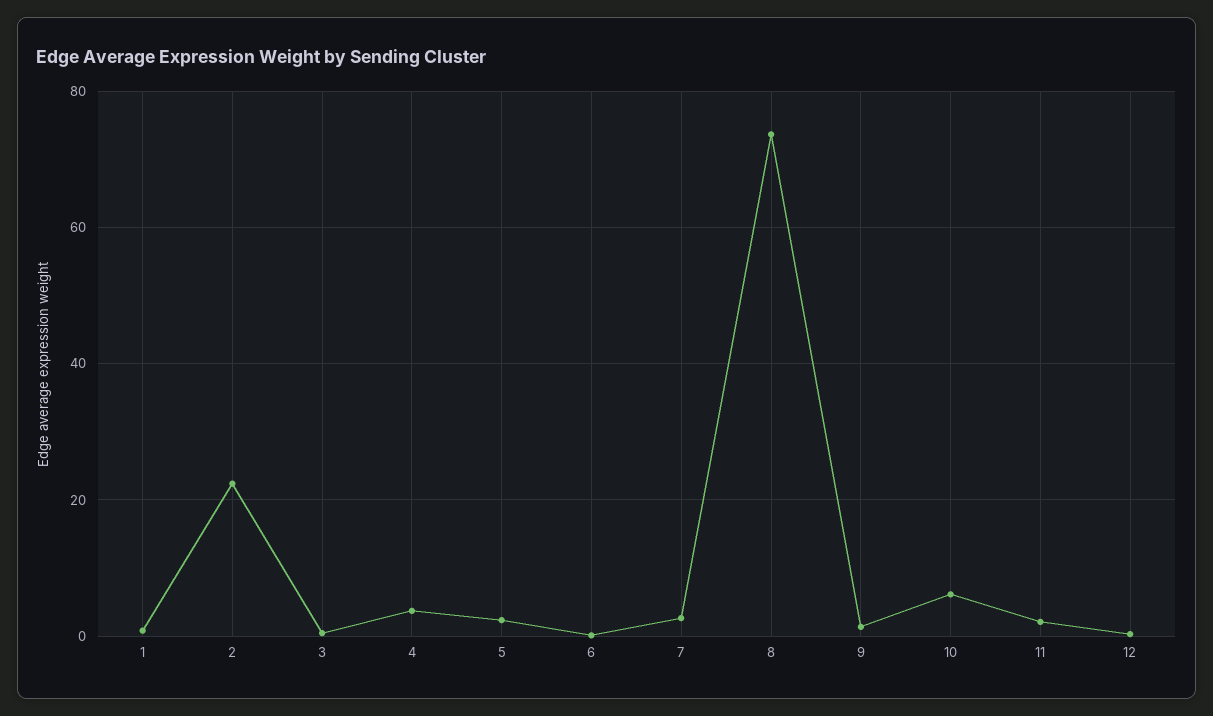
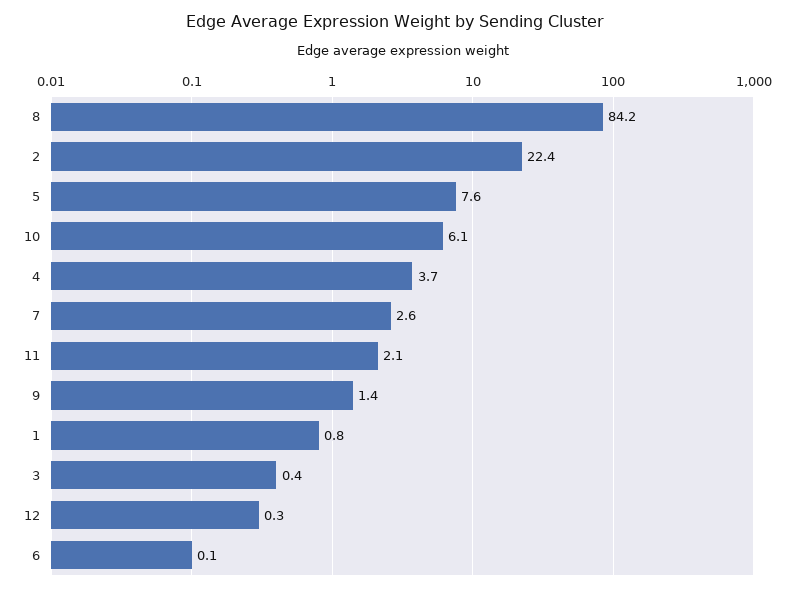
5: 2 -> 7.6
8: 74 -> 84.2

